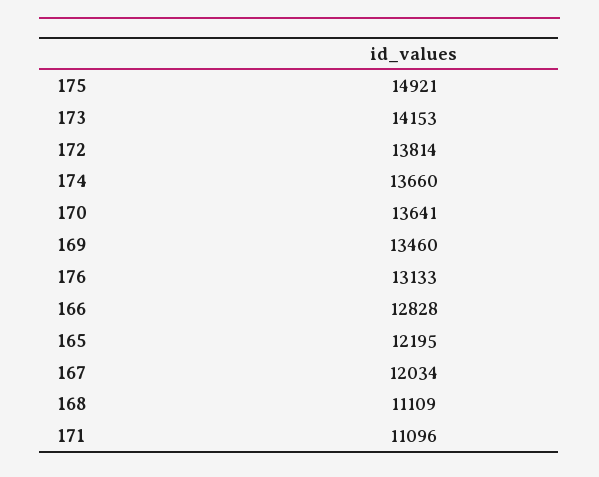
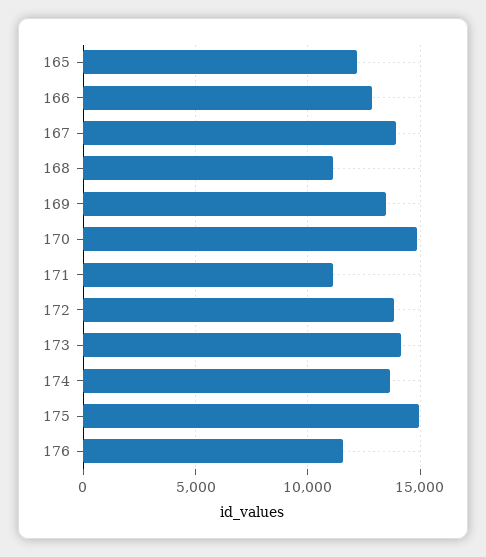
170: 13641 -> 15000
176: 13133 -> 11500
167: 12034 -> 14000

